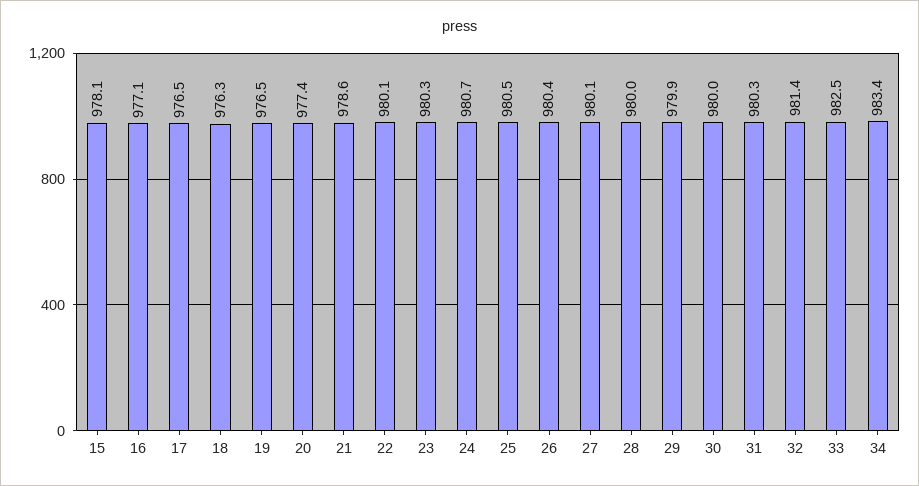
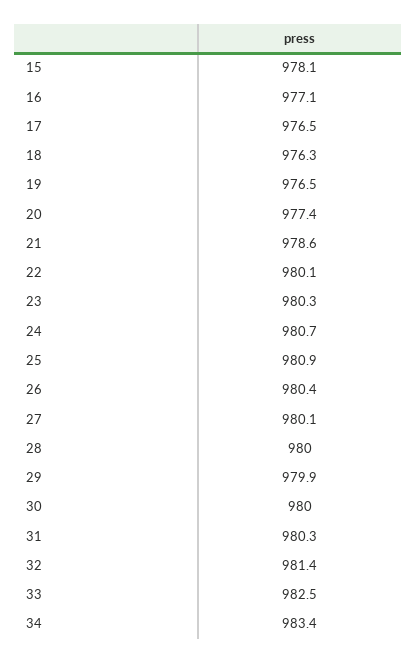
25: 980.5 -> 980.9

